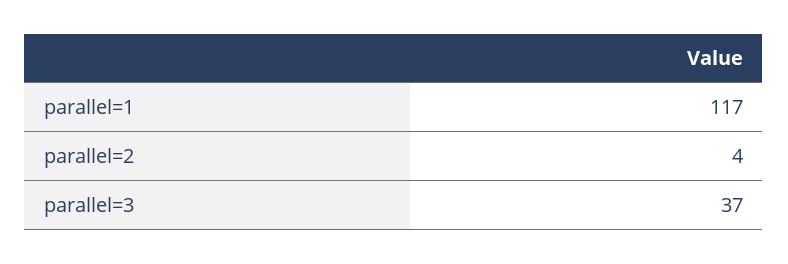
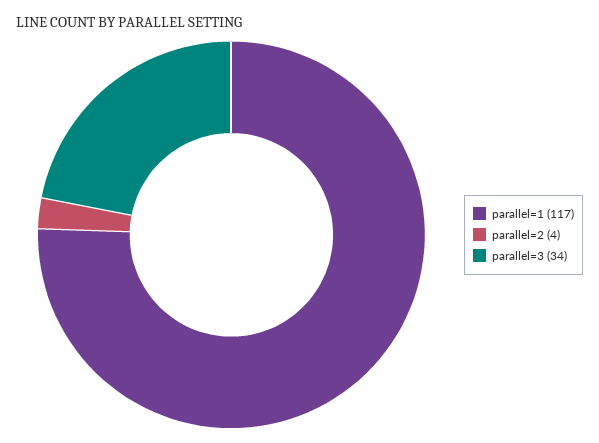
parallel=3: 37 -> 34

